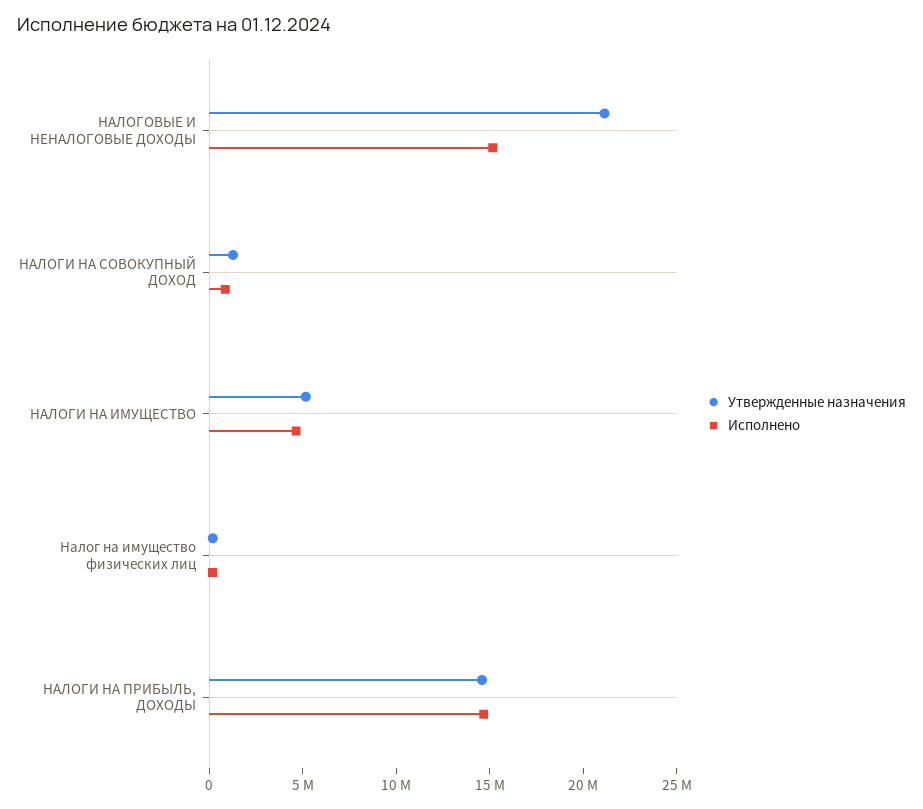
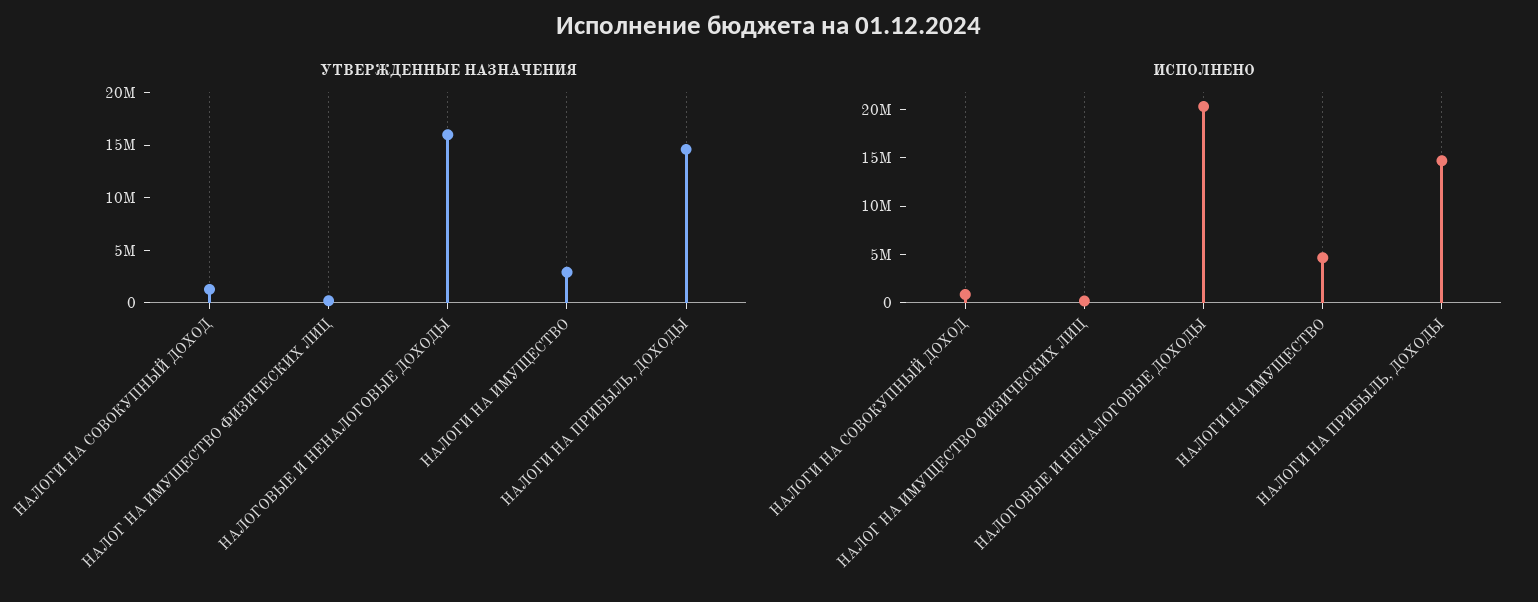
Утвержденные назначения, НАЛОГОВЫЕ И НЕНАЛОГОВЫЕ ДОХОДЫ: 21000000 -> 16000000
Исполнено, НАЛОГОВЫЕ И НЕНАЛОГОВЫЕ ДОХОДЫ: 15000000 -> 20000000
Утвержденные назначения, НАЛОГИ НА ИМУЩЕСТВО: 5000000 -> 3000000

